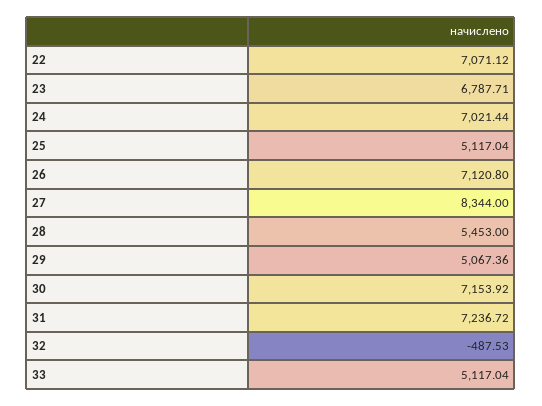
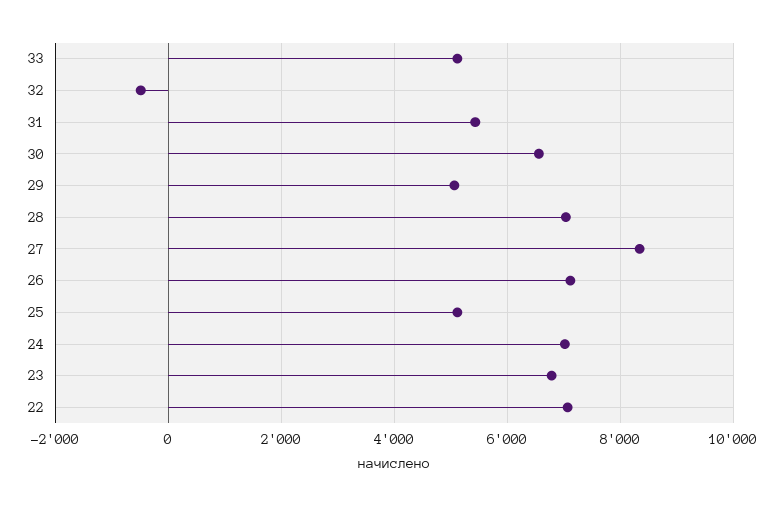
28: 5453 -> 7000
30: 7153.92 -> 6600
31: 7236.72 -> 5400

